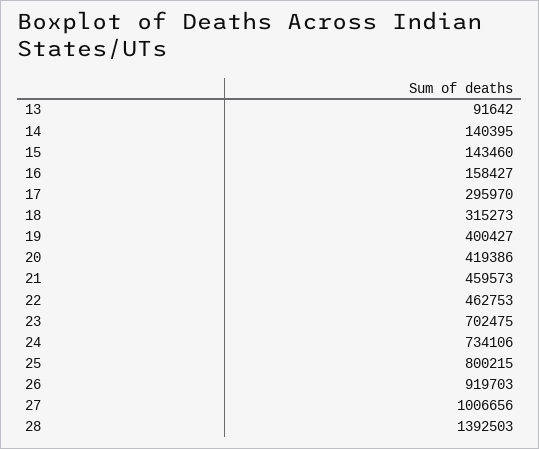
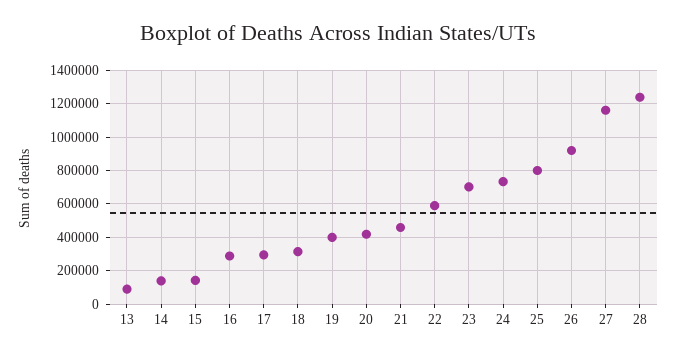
16: 158427 -> 300000
22: 462753 -> 600000
27: 1006656 -> 1150000
28: 1392503 -> 1250000

